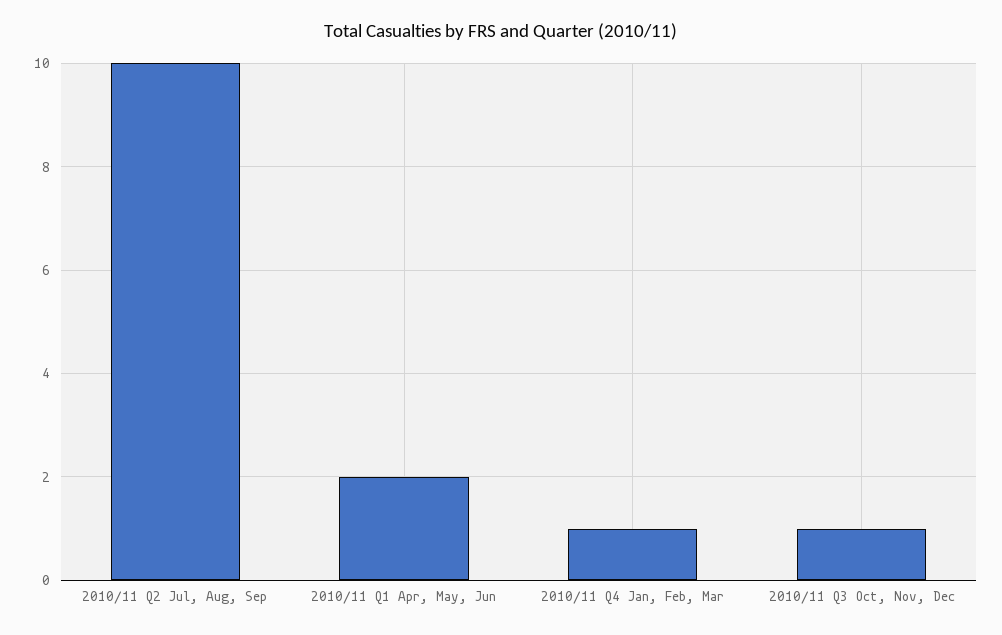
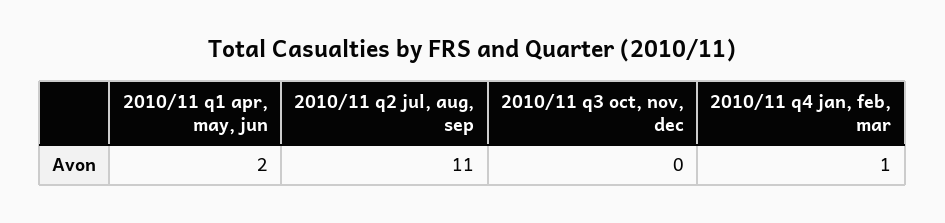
2010/11 Q2 Jul, Aug, Sep: 10 -> 11
2010/11 Q3 Oct, Nov, Dec: 1 -> 0

